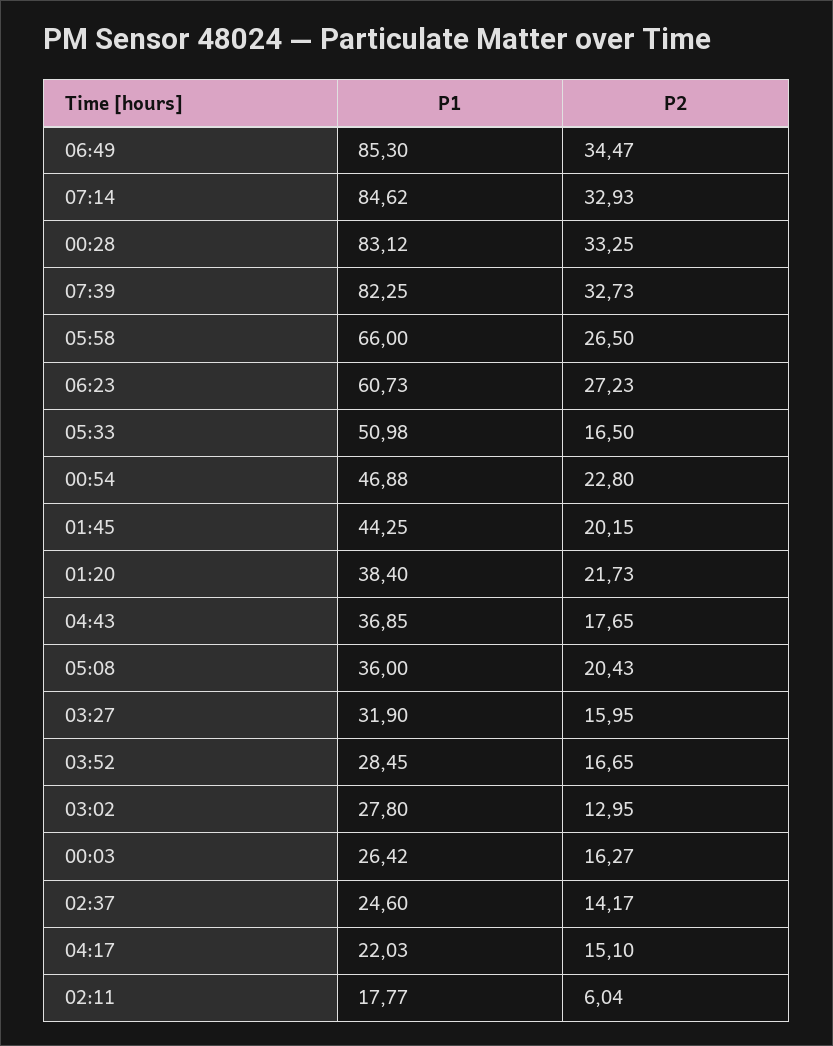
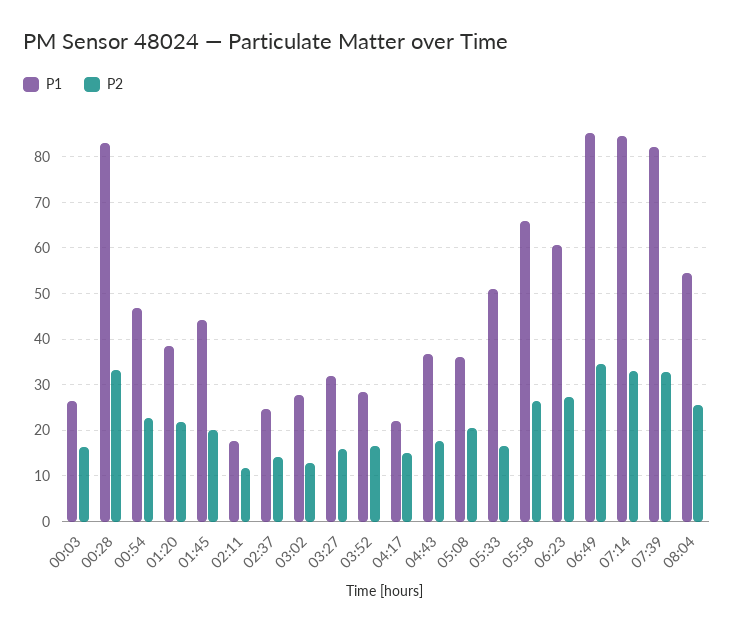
P2, 02:11: 6.04 -> 12
P1, 08:04: none -> 54
P2, 08:04: none -> 26

